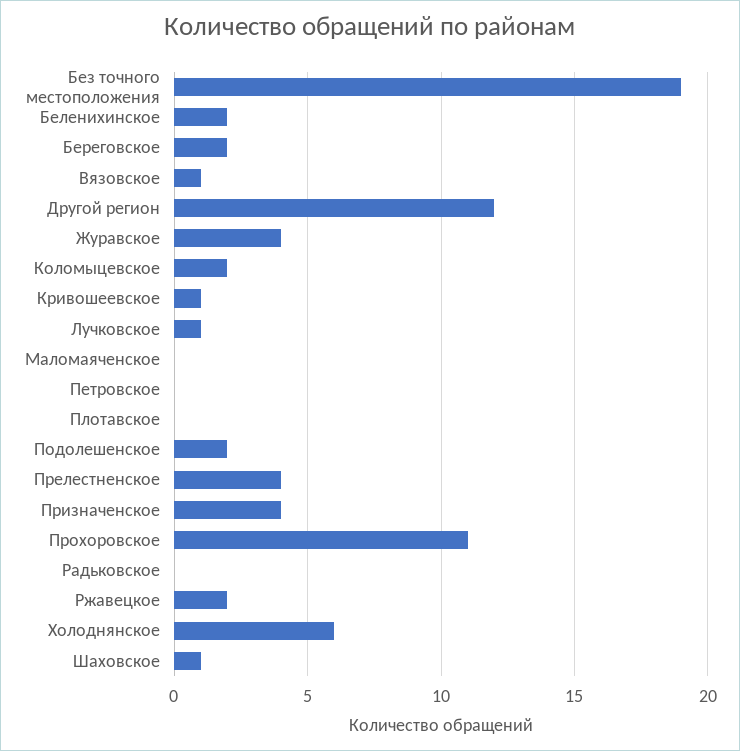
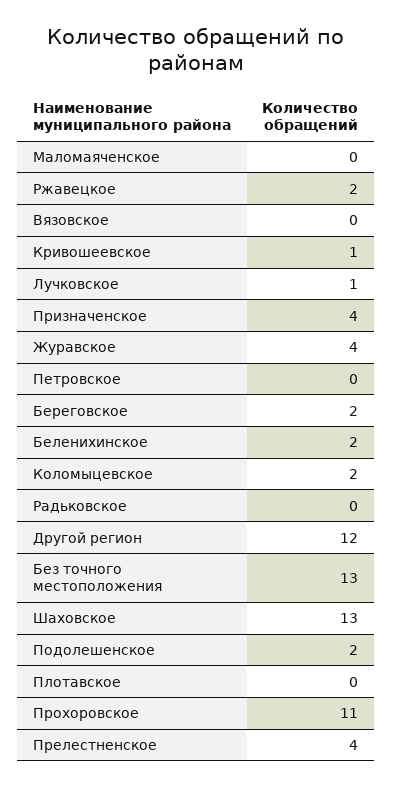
Без точного местоположения: 19 -> 13
Вязовское: 1 -> 0
Холоднянское: 6 -> none
Шаховское: 1 -> 13

